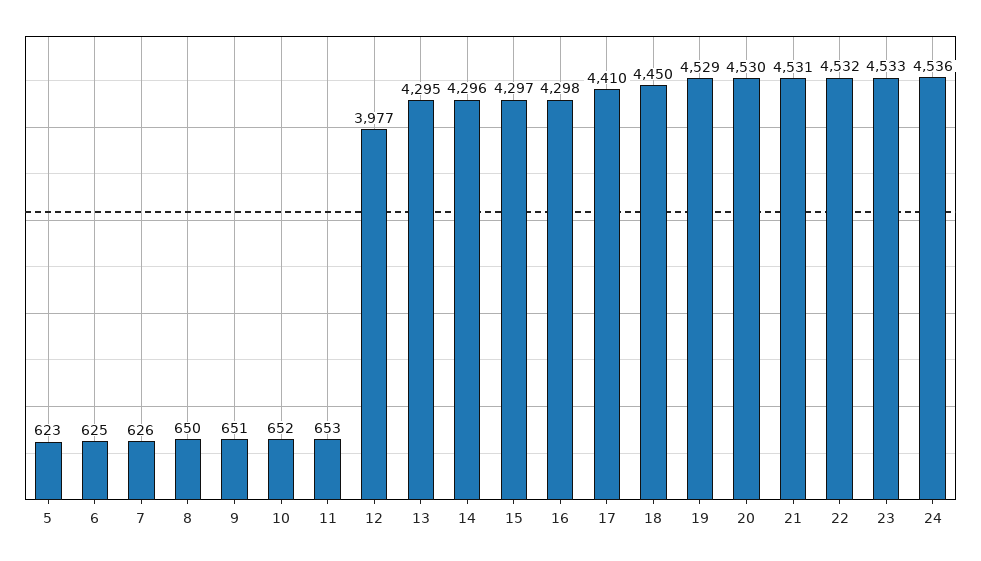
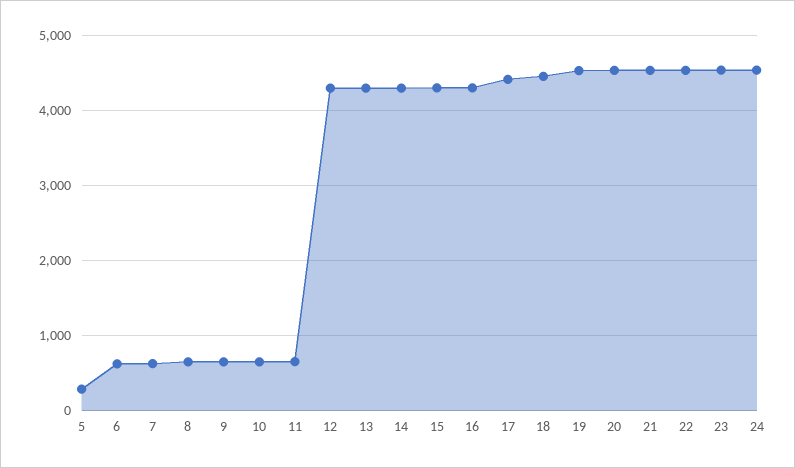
5: 623 -> 300
12: 3977 -> 4300

